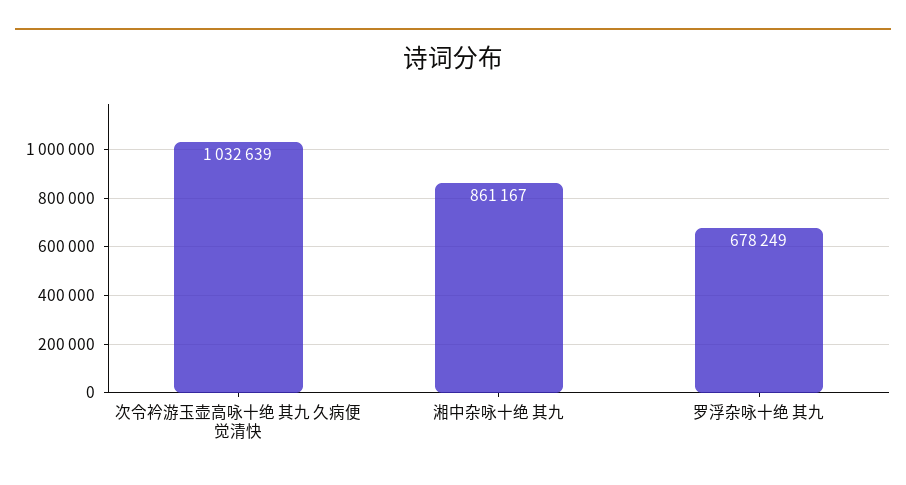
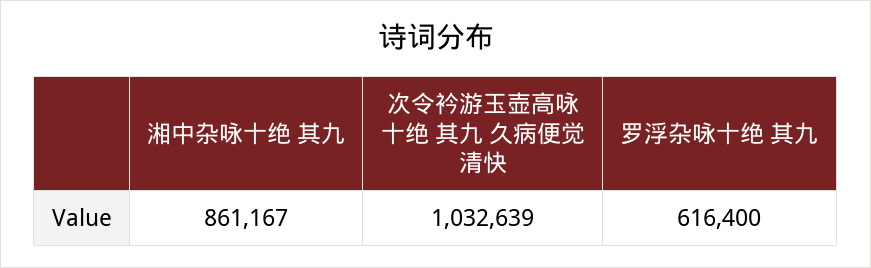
罗浮杂咏十绝 其九: 678249 -> 616400

